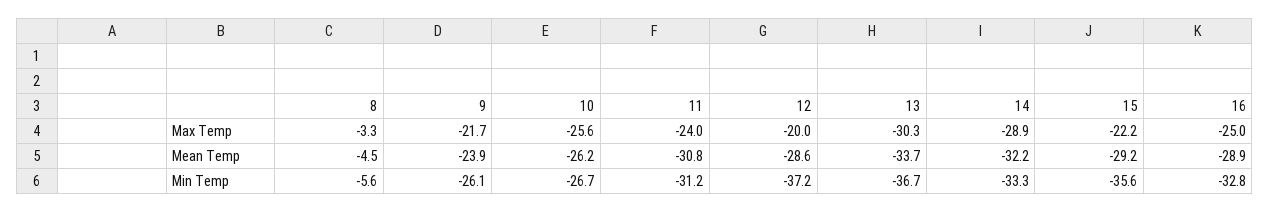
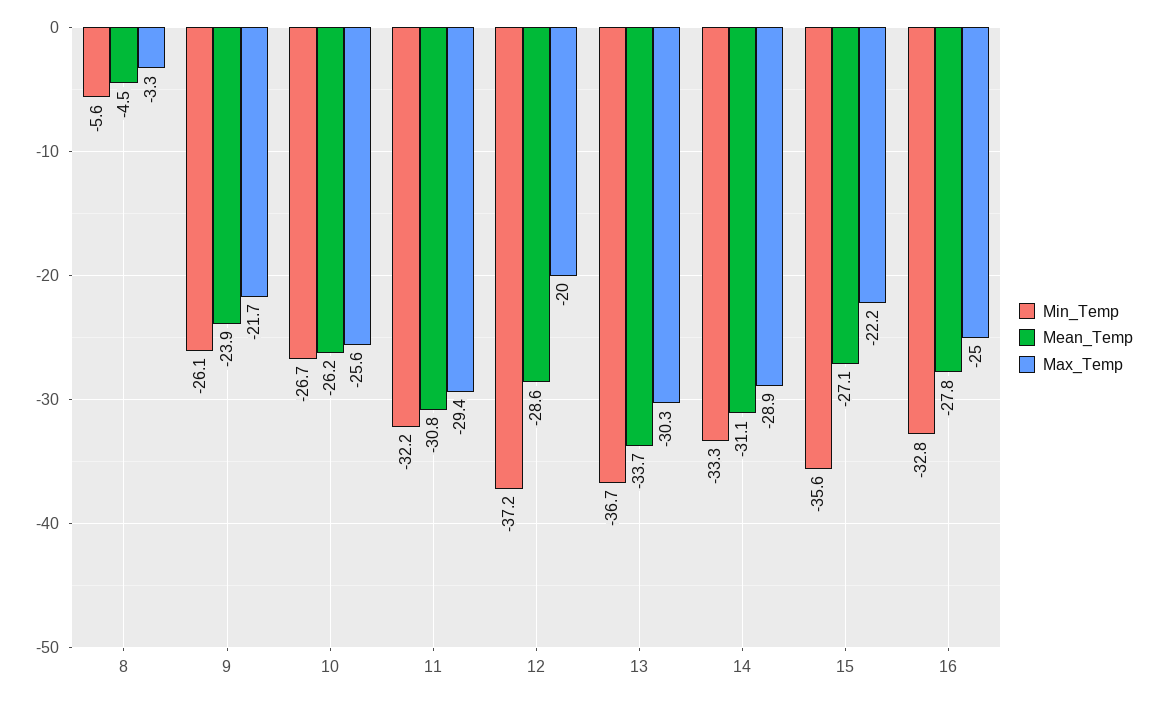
Max Temp, 11: -24 -> -29.4
Mean Temp, 14: -32.2 -> -31.1
Mean Temp, 15: -29.2 -> -27.1
Mean Temp, 16: -28.9 -> -27.8
Min Temp, 11: -31.2 -> -32.2

